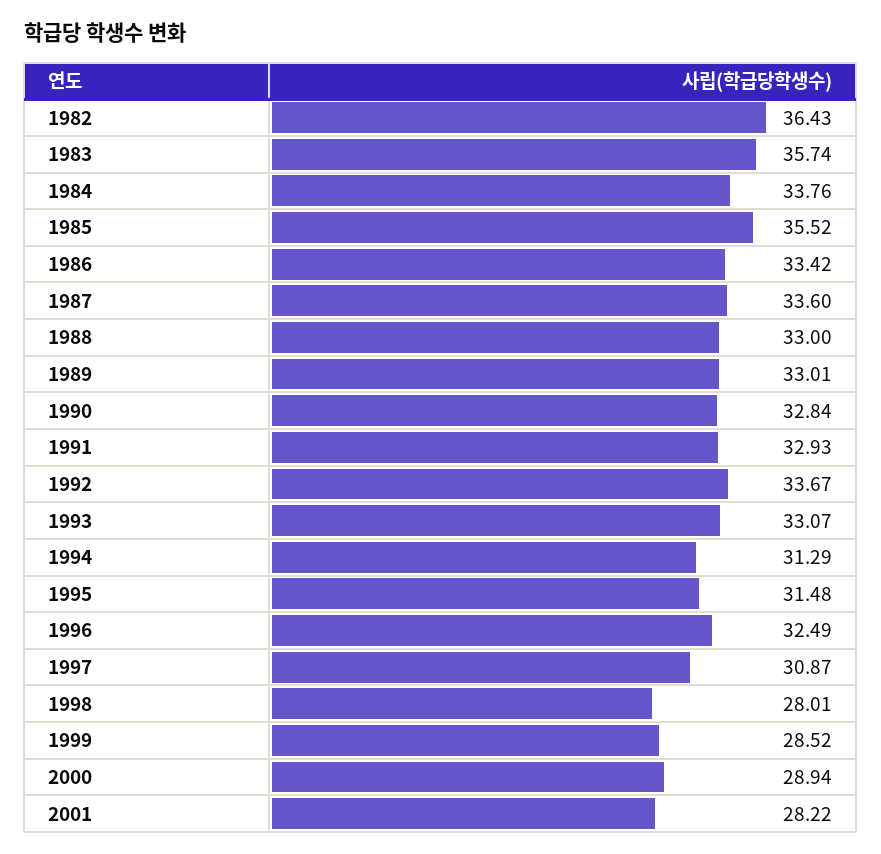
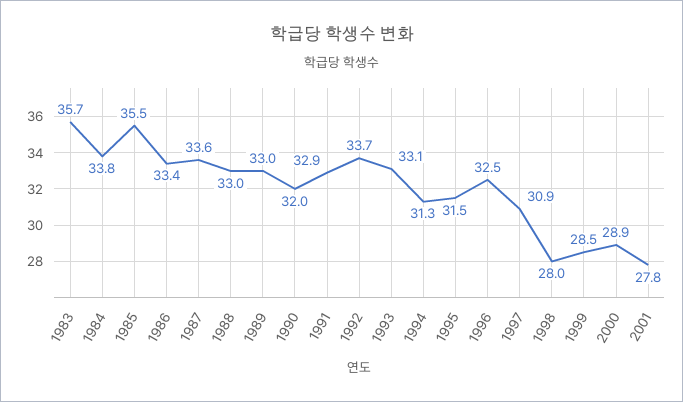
1982: 36.43 -> none
1990: 32.84 -> 32
2001: 28.22 -> 27.8

